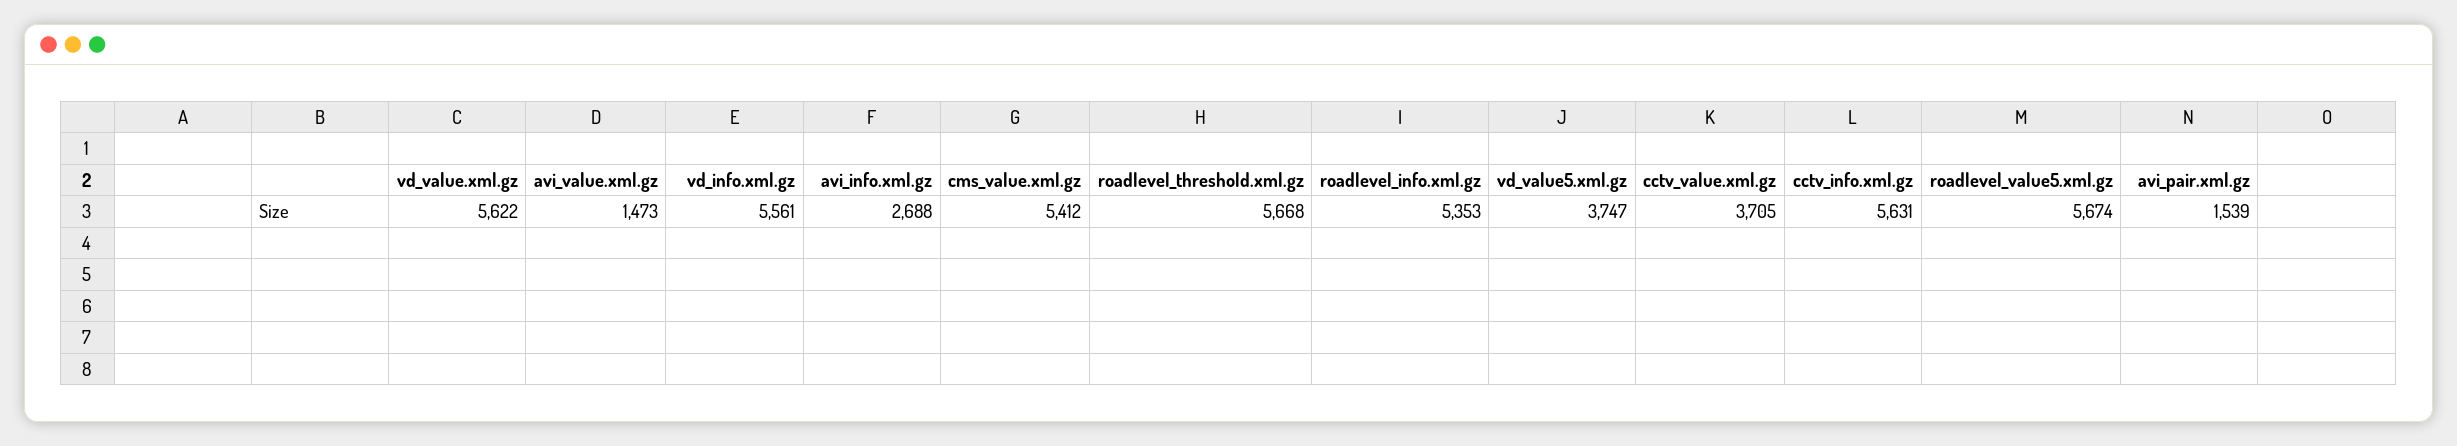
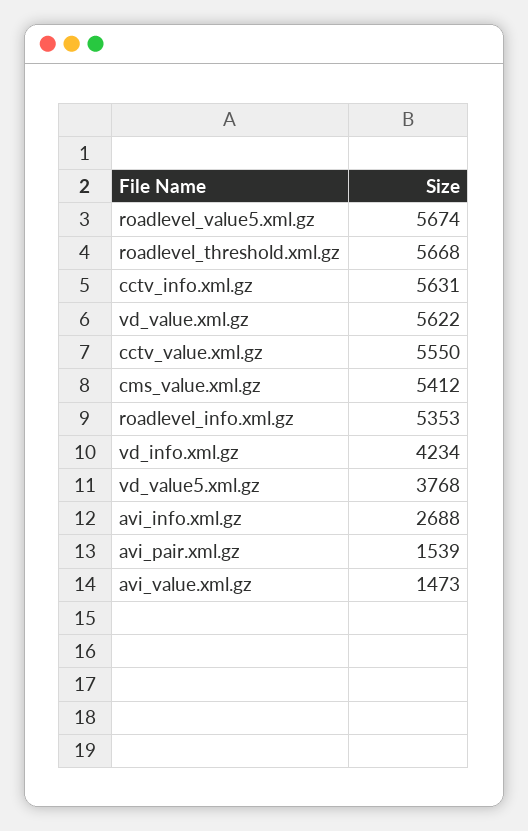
vd_info.xml.gz: 5561 -> 4234
vd_value5.xml.gz: 3747 -> 3768
cctv_value.xml.gz: 3705 -> 5550

